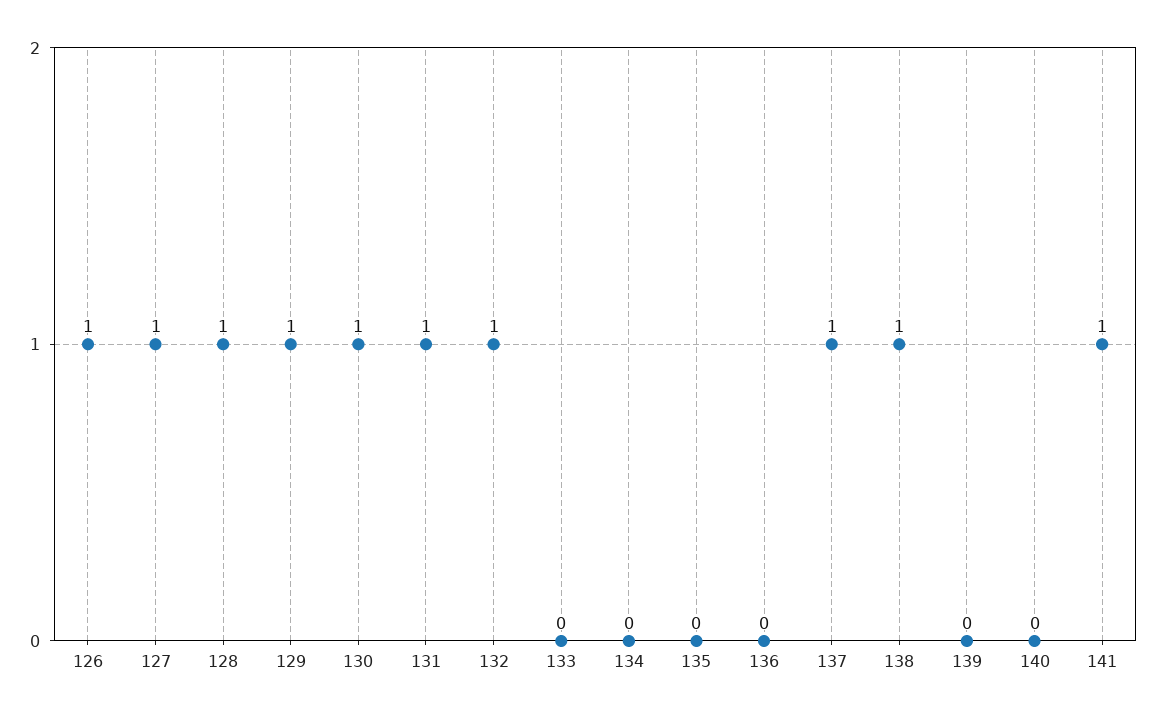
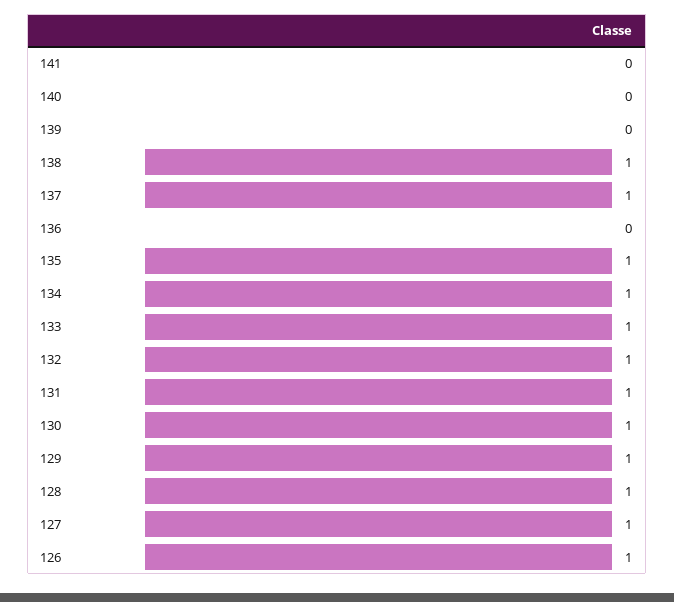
133: 0 -> 1
134: 0 -> 1
135: 0 -> 1
141: 1 -> 0

